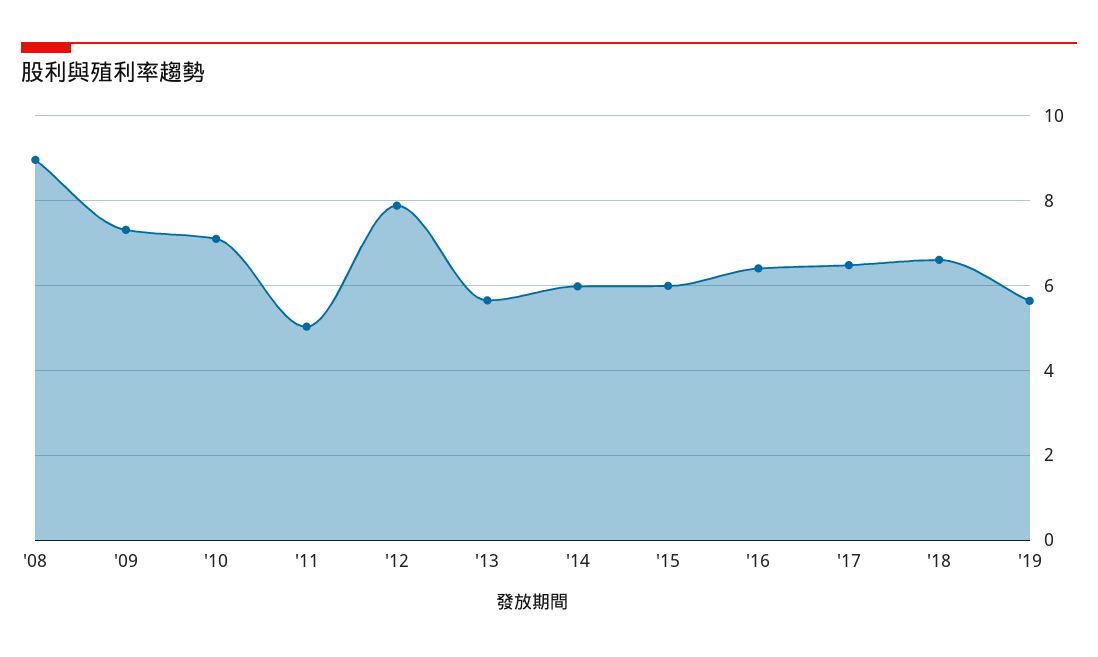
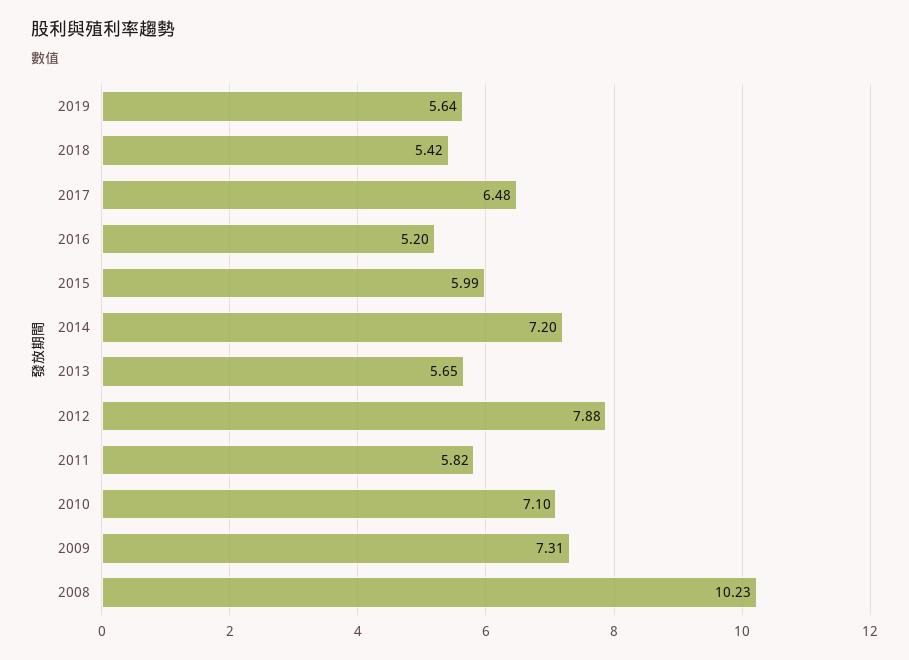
'08: 9 -> 10.23
'11: 5 -> 5.82
'14: 6 -> 7.2
'16: 6.4 -> 5.2
'18: 6.6 -> 5.42

